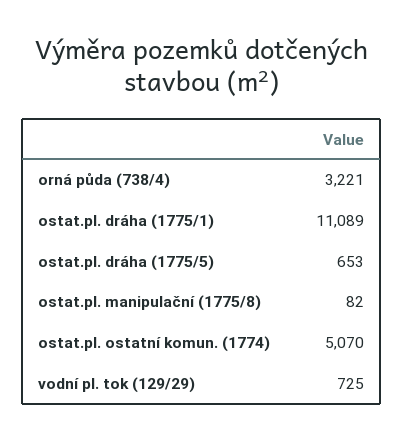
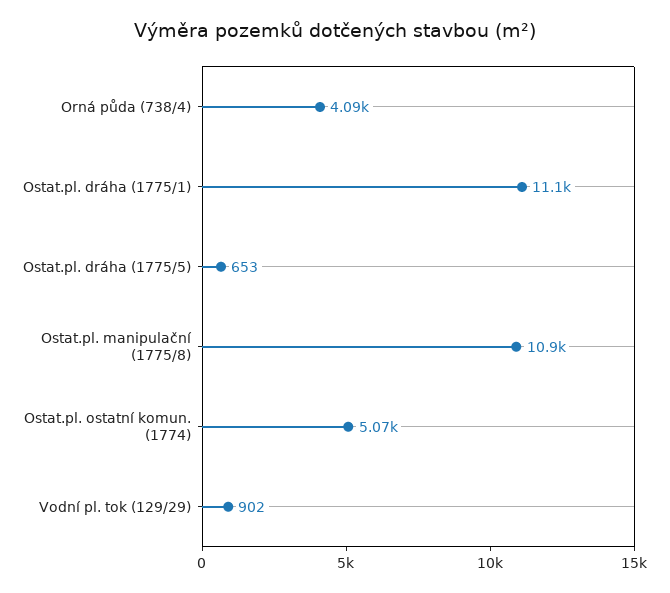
orná půda (738/4): 3221 -> 4090
ostat.pl. manipulační (1775/8): 82 -> 10900
vodní pl. tok (129/29): 725 -> 902

